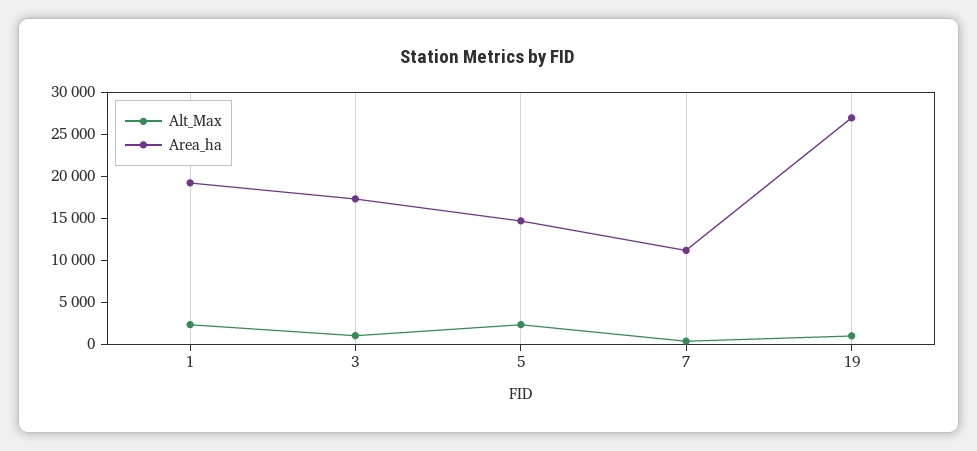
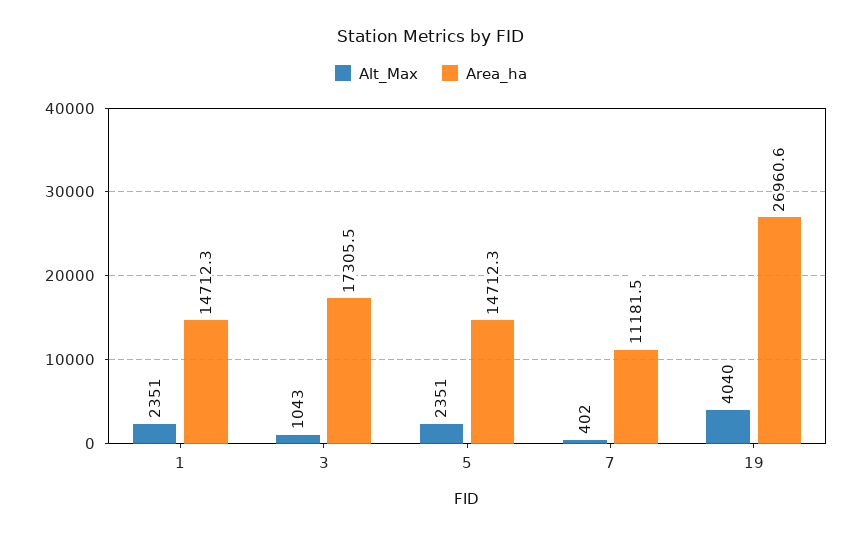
Area_ha, 1: 19000 -> 14712.3
Alt_Max, 19: 1000 -> 4040

